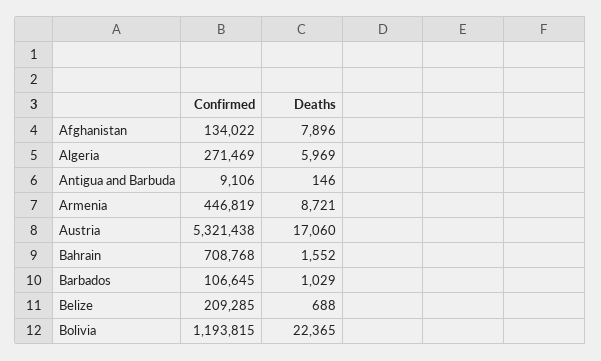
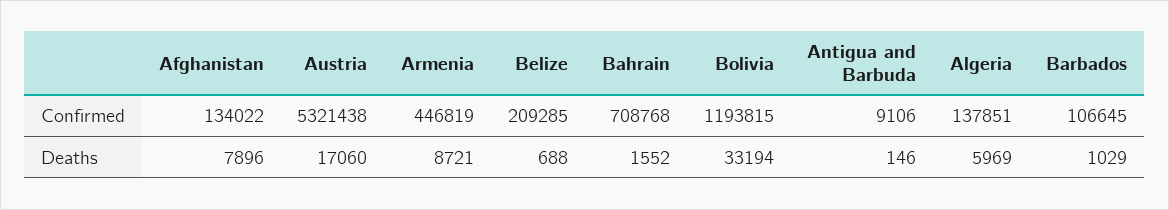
Confirmed, Algeria: 271469 -> 137851
Deaths, Bolivia: 22365 -> 33194

